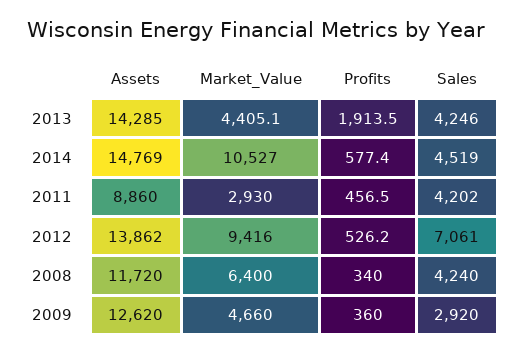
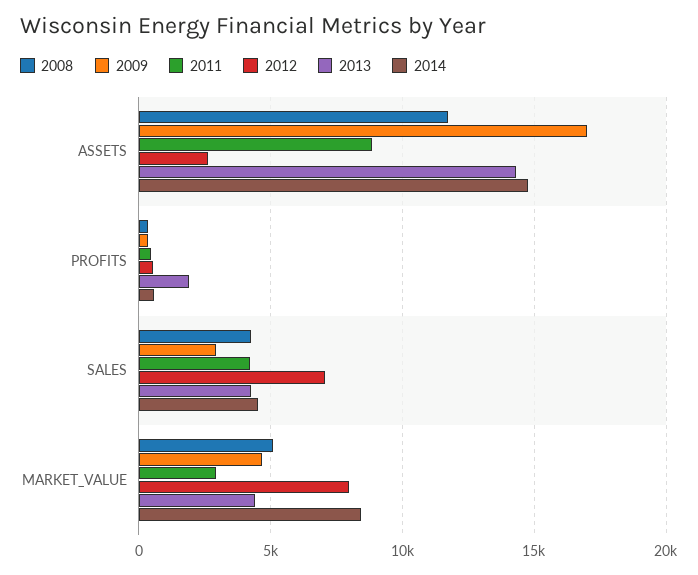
2014, Market_Value: 10527 -> 8500
2012, Assets: 13862 -> 2500
2012, Market_Value: 9416 -> 8000
2008, Market_Value: 6400 -> 5000
2009, Assets: 12620 -> 17000

